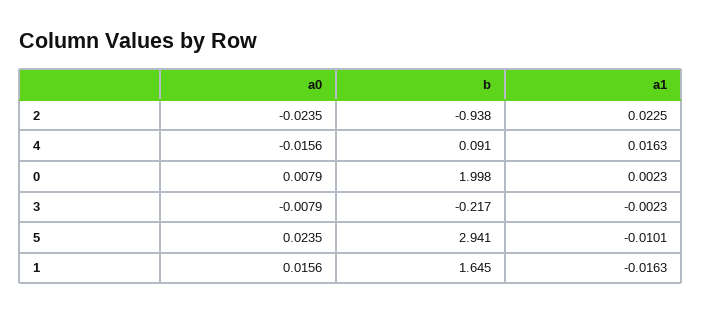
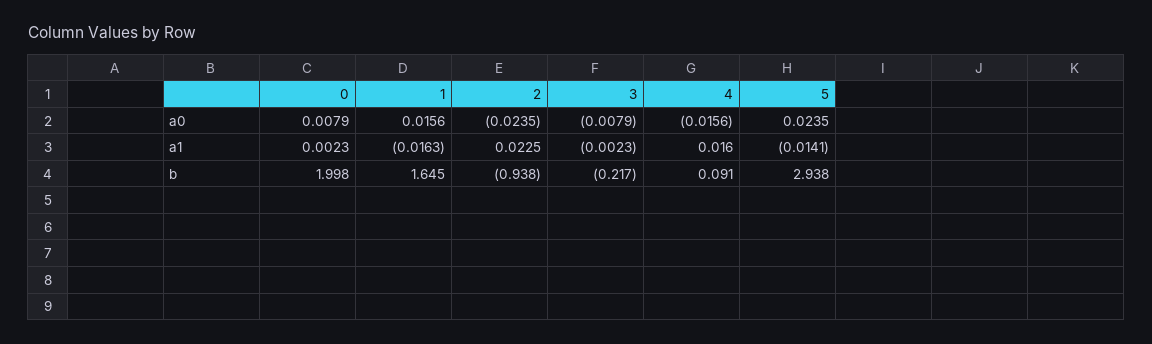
a1, 4: 0.0163 -> 0.016
b, 5: 2.941 -> 2.938
a1, 5: -0.0101 -> -0.0141

